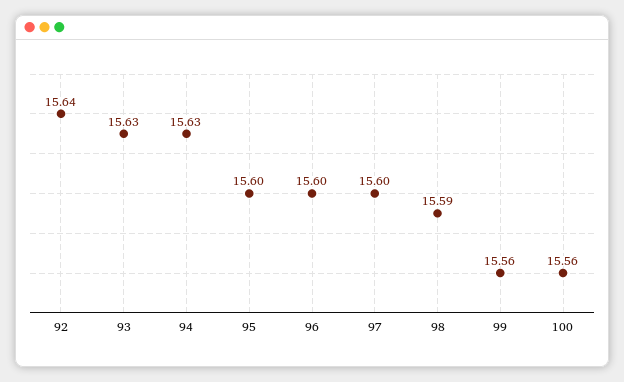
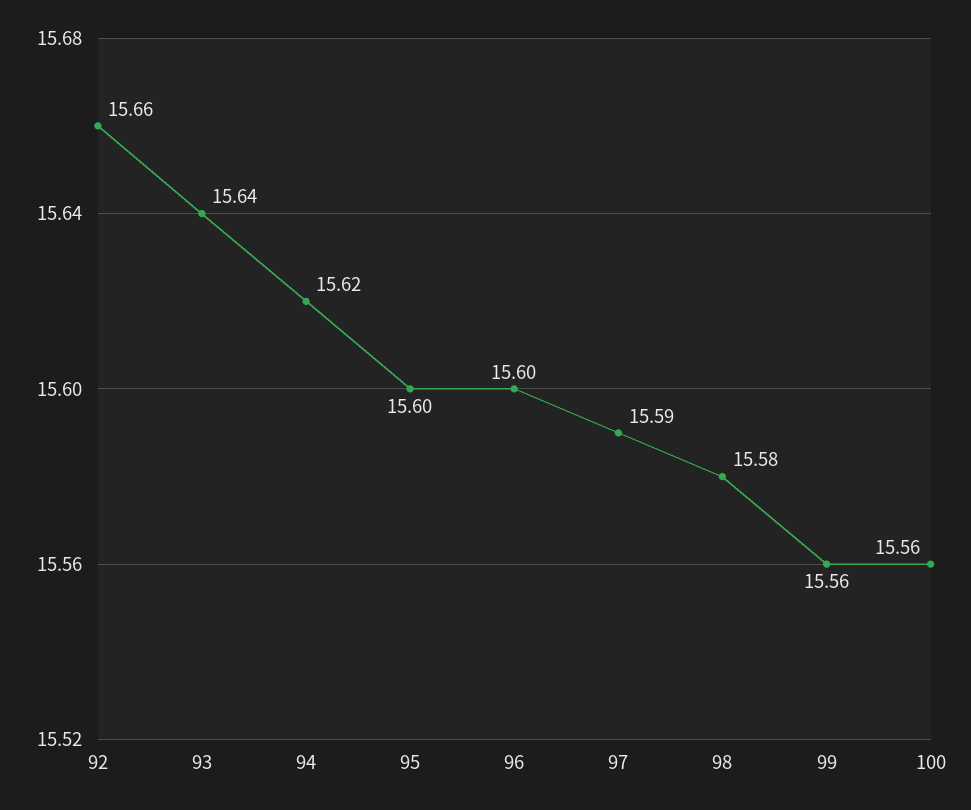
92: 15.64 -> 15.66
93: 15.63 -> 15.64
94: 15.63 -> 15.62
97: 15.6 -> 15.59
98: 15.59 -> 15.58

